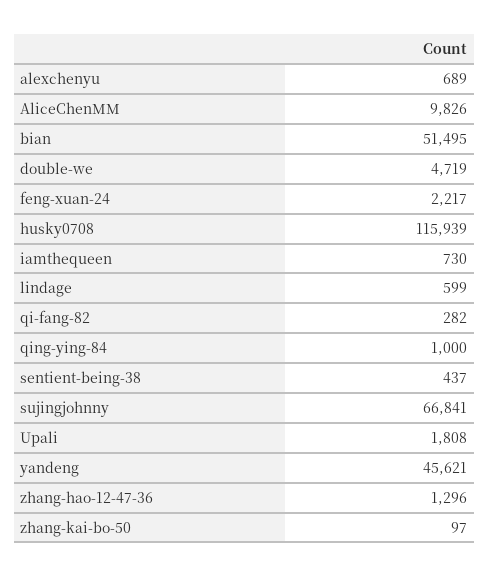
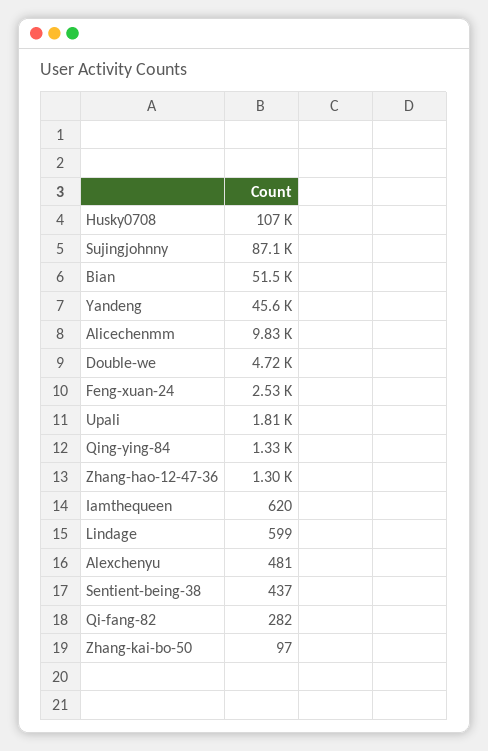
alexchenyu: 689 -> 481
feng-xuan-24: 2217 -> 2530
husky0708: 115939 -> 107000
iamthequeen: 730 -> 620
qing-ying-84: 1000 -> 1330
sujingjohnny: 66841 -> 87100

